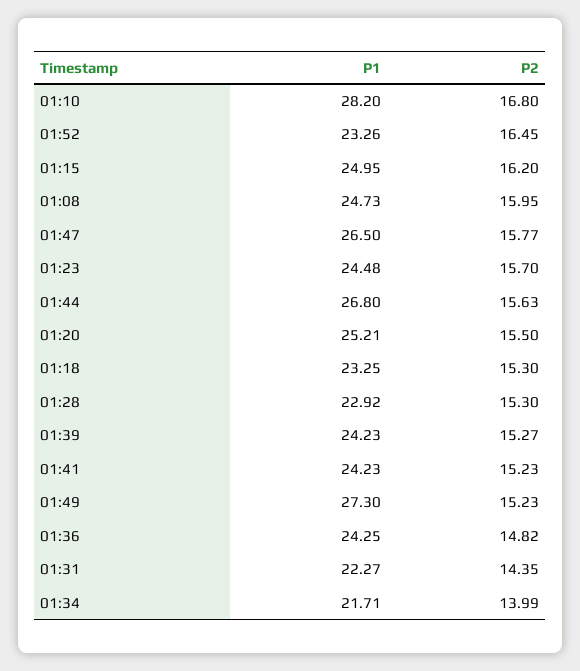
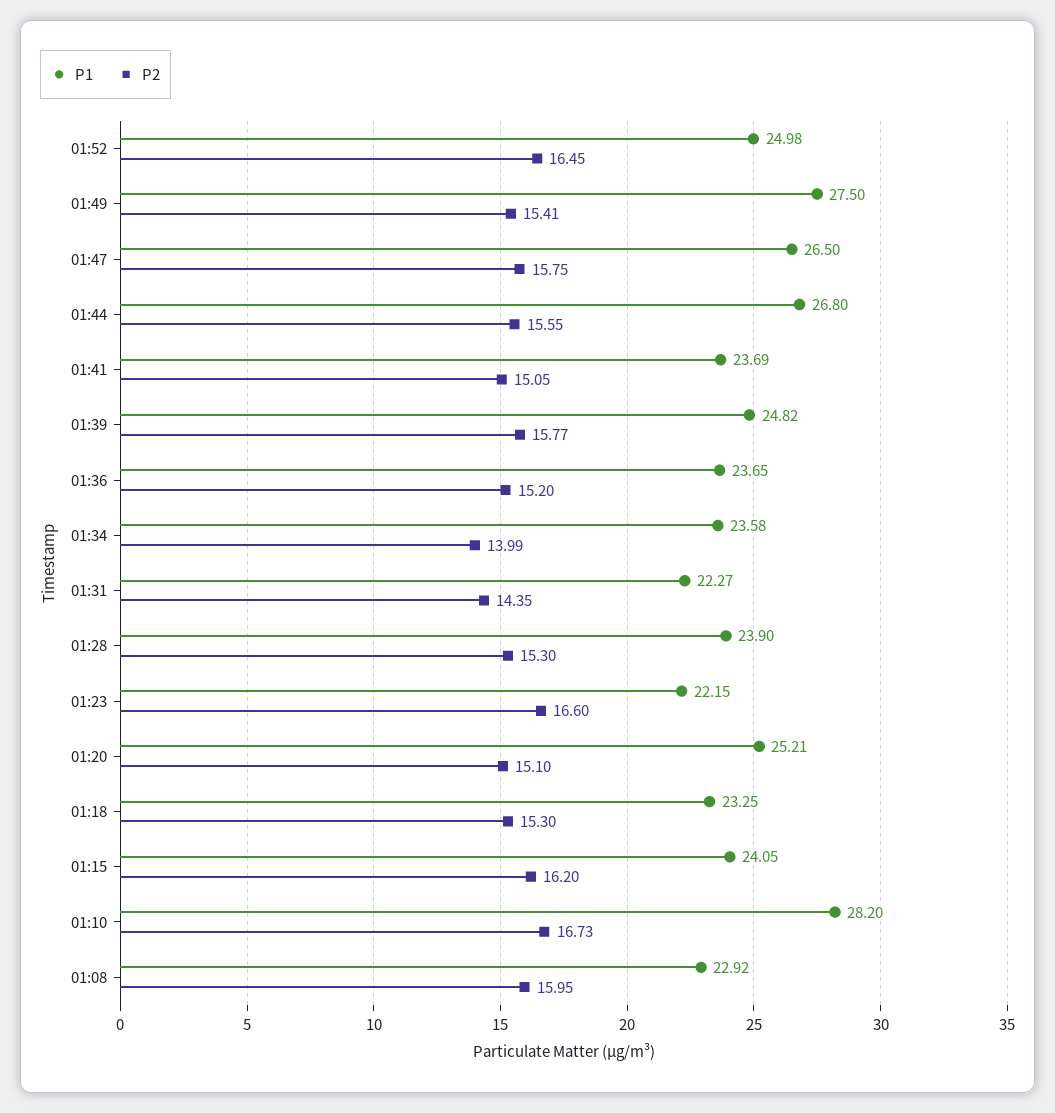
P2, 01:10: 16.8 -> 16.73
P1, 01:52: 23.26 -> 24.98
P1, 01:15: 24.95 -> 24.05
P1, 01:08: 24.73 -> 22.92
P2, 01:47: 15.77 -> 15.75
P1, 01:23: 24.48 -> 22.15
P2, 01:23: 15.7 -> 16.6
P2, 01:44: 15.63 -> 15.55
P2, 01:20: 15.5 -> 15.1
P1, 01:28: 22.92 -> 23.9
P1, 01:39: 24.23 -> 24.82
P2, 01:39: 15.27 -> 15.77
P1, 01:41: 24.23 -> 23.69
P2, 01:41: 15.23 -> 15.05
P1, 01:49: 27.3 -> 27.5
P2, 01:49: 15.23 -> 15.41
P1, 01:36: 24.25 -> 23.65
P2, 01:36: 14.82 -> 15.2
P1, 01:34: 21.71 -> 23.58

